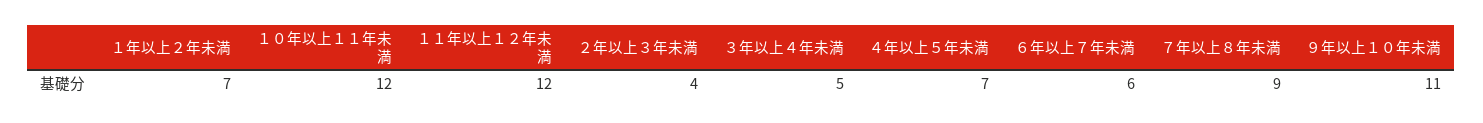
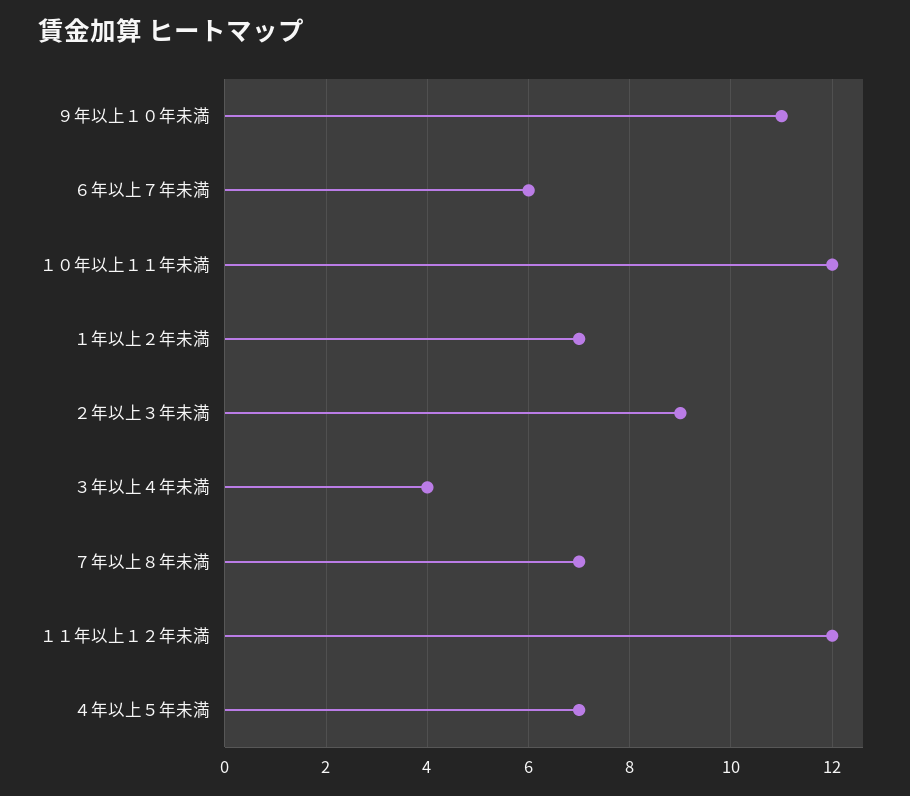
２年以上３年未満: 4 -> 9
３年以上４年未満: 5 -> 4
７年以上８年未満: 9 -> 7

